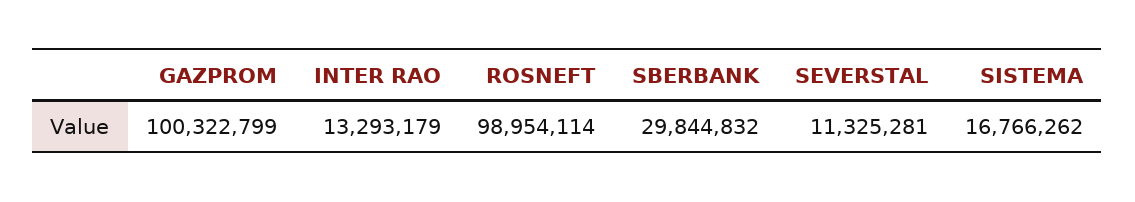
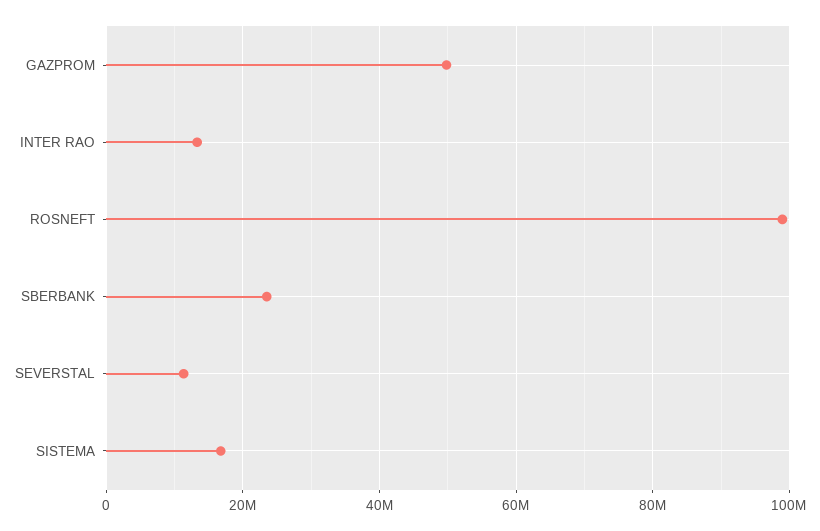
GAZPROM: 100322799 -> 50000000
SBERBANK: 29844832 -> 24000000

